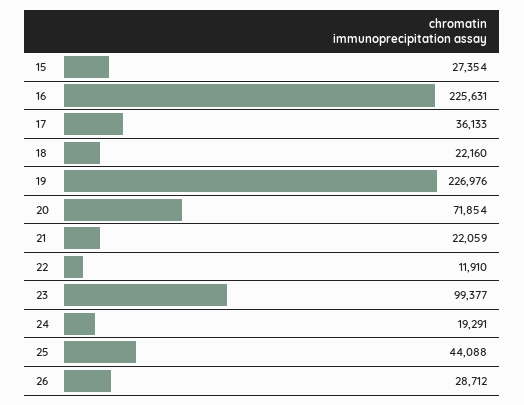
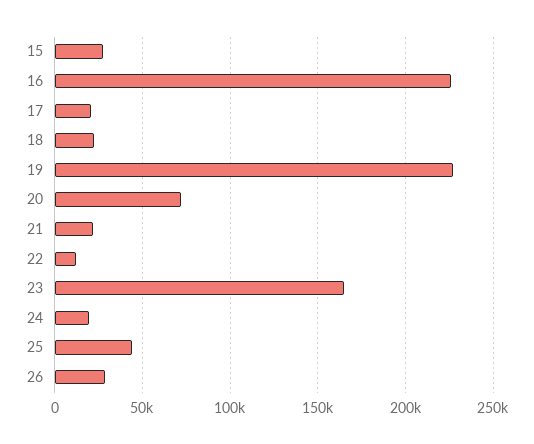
17: 36133 -> 20000
23: 99377 -> 165000

